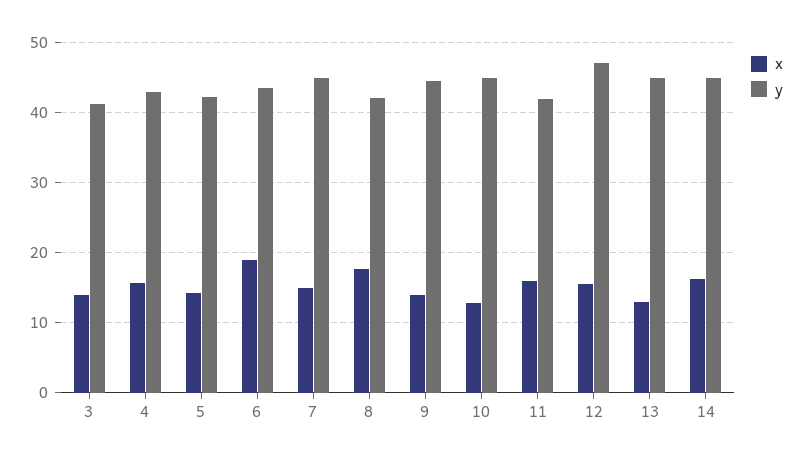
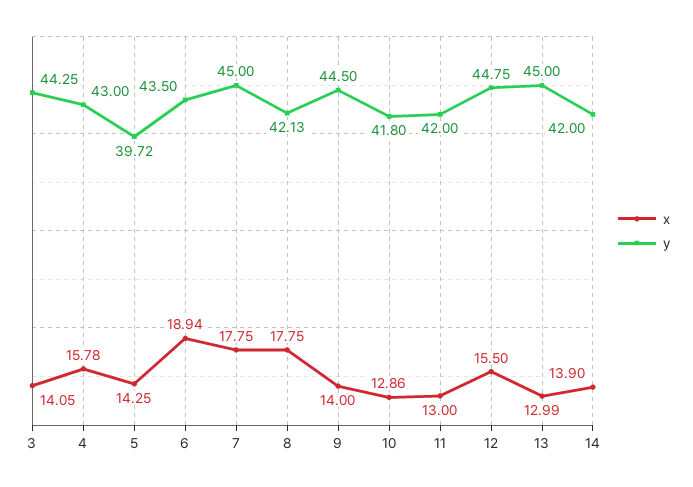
y, 3: 41 -> 44.25
y, 5: 42 -> 39.72
x, 7: 15 -> 17.75
y, 10: 45 -> 41.8
x, 11: 16 -> 13
y, 12: 47 -> 44.75
x, 14: 16 -> 13.9
y, 14: 45 -> 42

